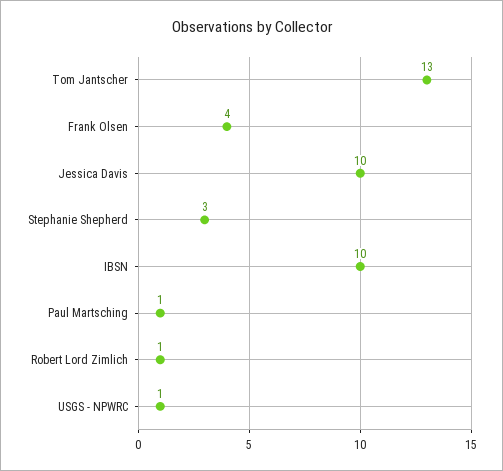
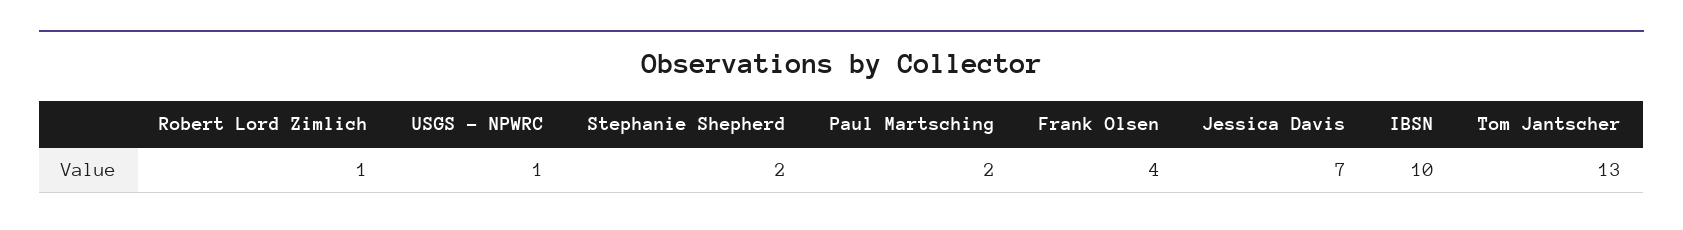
Jessica Davis: 10 -> 7
Stephanie Shepherd: 3 -> 2
Paul Martsching: 1 -> 2

